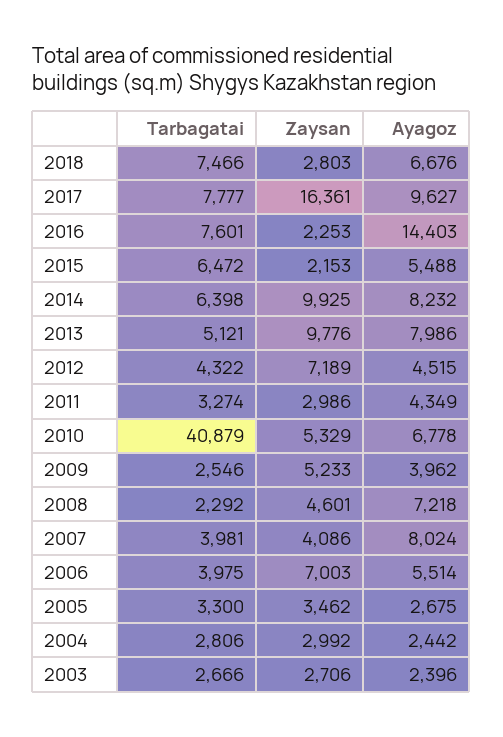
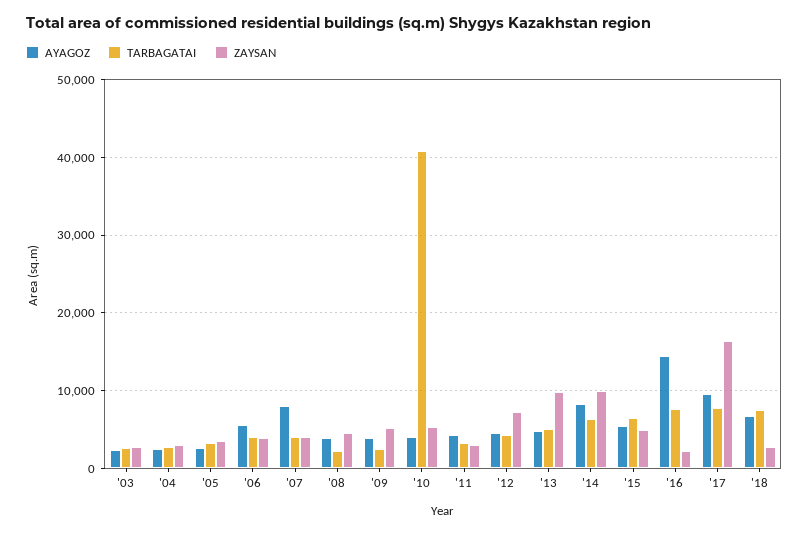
Zaysan, 2015: 2153 -> 5000
Ayagoz, 2013: 7986 -> 5000
Ayagoz, 2010: 6778 -> 4000
Ayagoz, 2008: 7218 -> 4000
Zaysan, 2006: 7003 -> 4000

